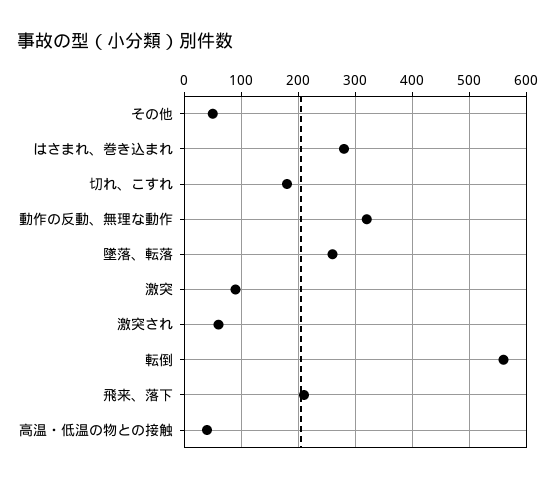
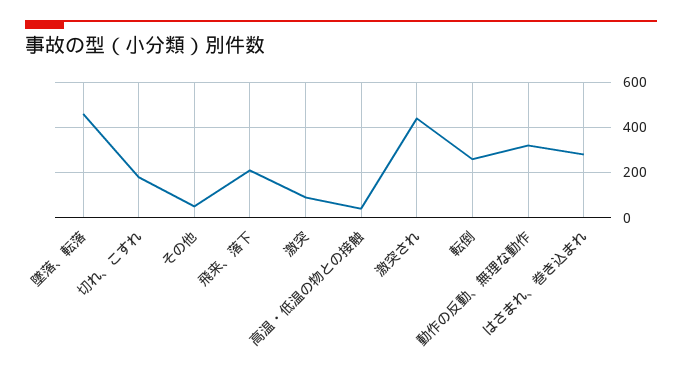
墜落、転落: 260 -> 450
激突され: 60 -> 450
転倒: 560 -> 250

